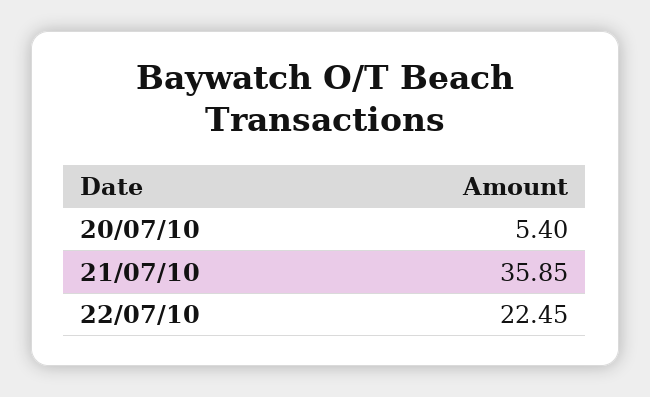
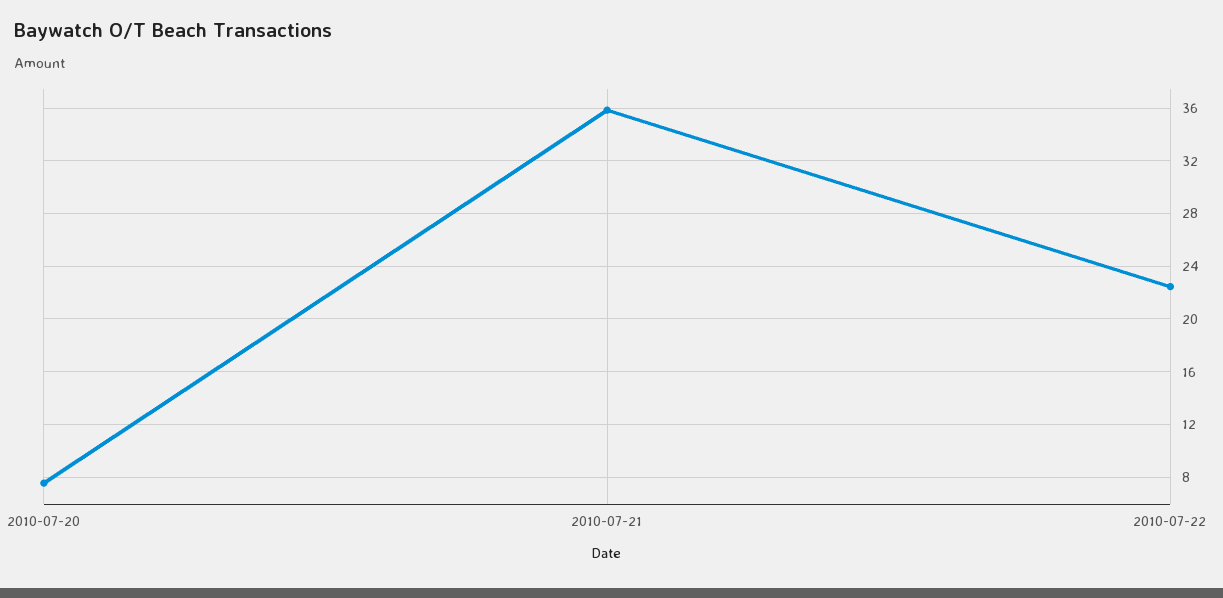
20/07/10: 5.4 -> 7.5

